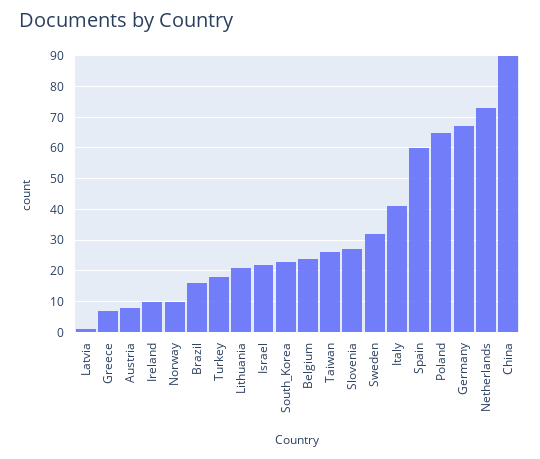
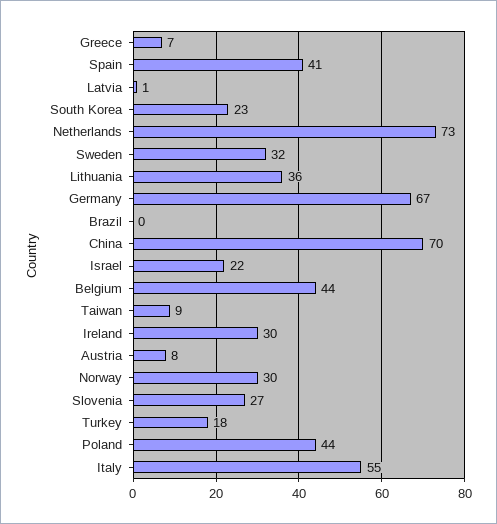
Ireland: 10 -> 30
Norway: 10 -> 30
Brazil: 15 -> 0
Lithuania: 20 -> 36
Belgium: 25 -> 44
Taiwan: 25 -> 9
Italy: 40 -> 55
Spain: 60 -> 41
Poland: 65 -> 44
China: 90 -> 70

